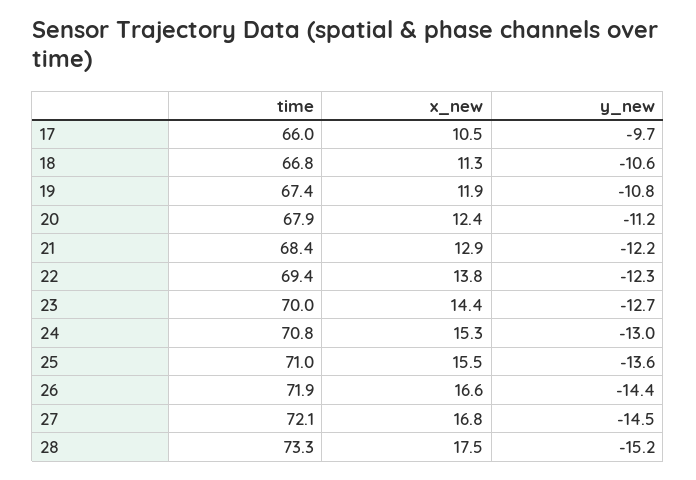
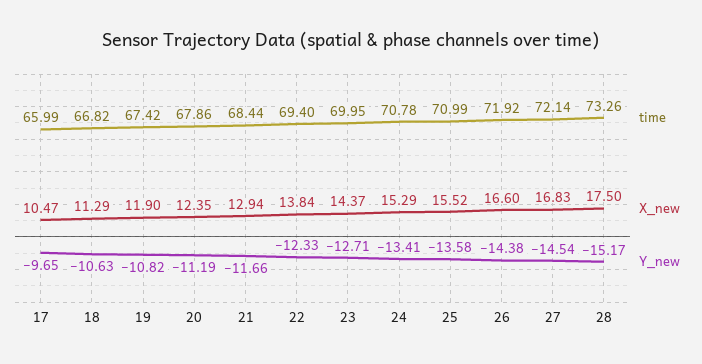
y_new, 21: -12.2 -> -11.66
y_new, 24: -13 -> -13.41

